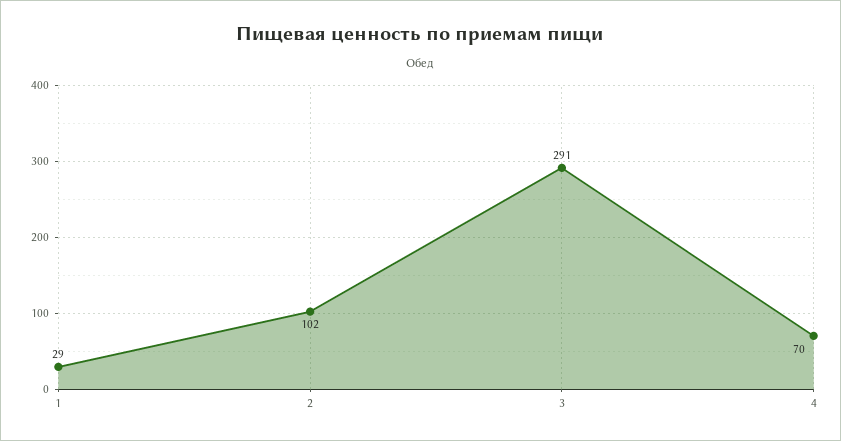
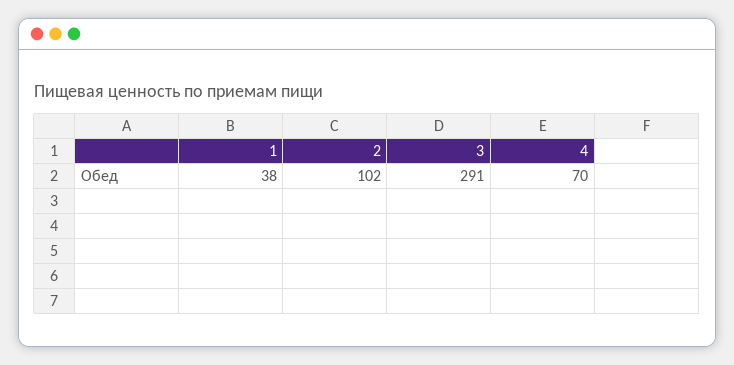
1: 29 -> 38

